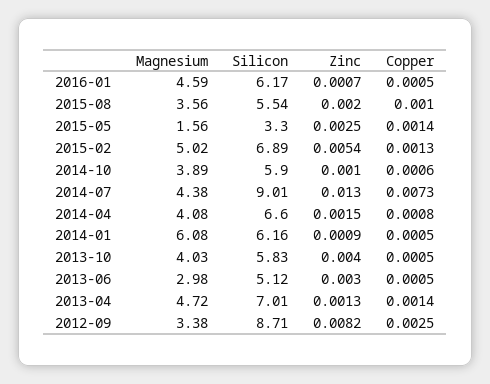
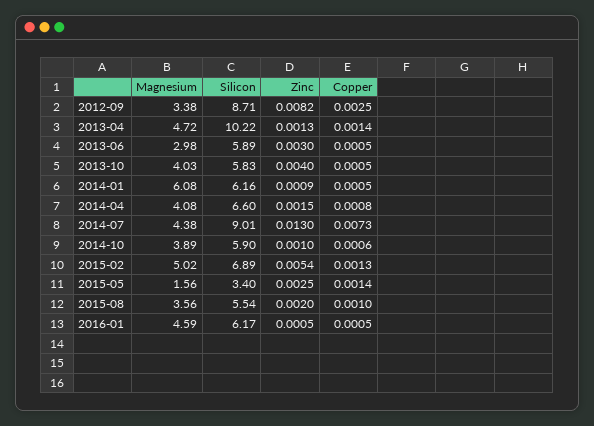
Zinc, 2016-01: 0.0007 -> 0.0005
Silicon, 2015-05: 3.3 -> 3.4
Silicon, 2013-06: 5.12 -> 5.89
Silicon, 2013-04: 7.01 -> 10.22

